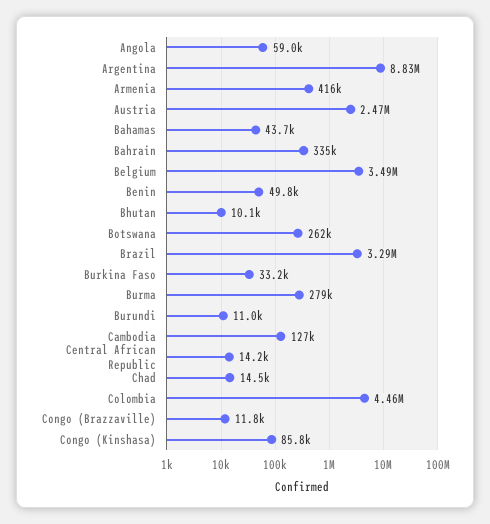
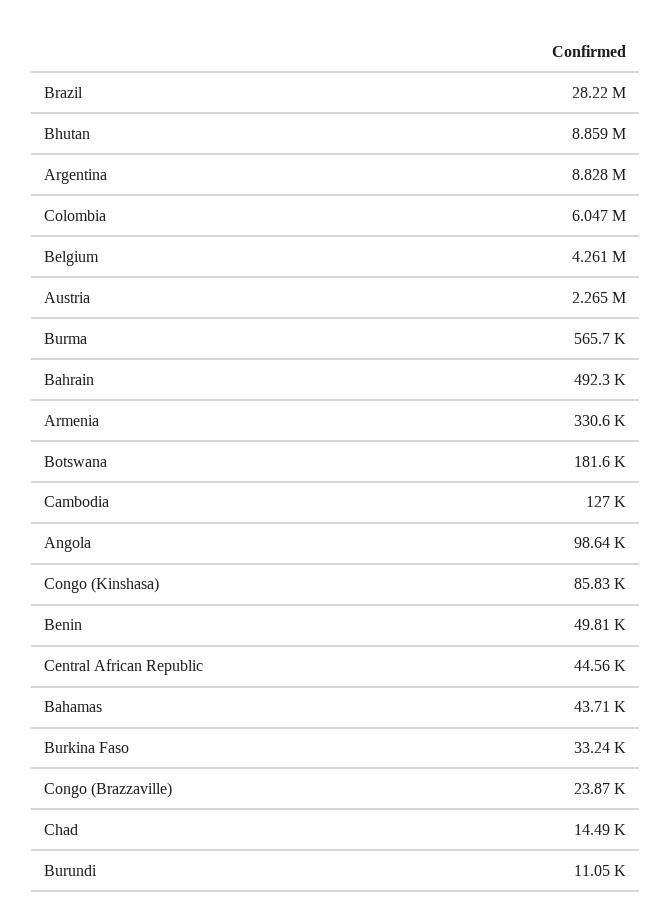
Angola: 59000 -> 98640
Armenia: 416000 -> 330600
Austria: 2470000 -> 2265000
Bahrain: 335000 -> 492300
Belgium: 3490000 -> 4261000
Bhutan: 10100 -> 8859000
Botswana: 262000 -> 181600
Brazil: 3290000 -> 28220000
Burma: 279000 -> 565700
Central African Republic: 14200 -> 44560
Colombia: 4460000 -> 6047000
Congo (Brazzaville): 11800 -> 23870

